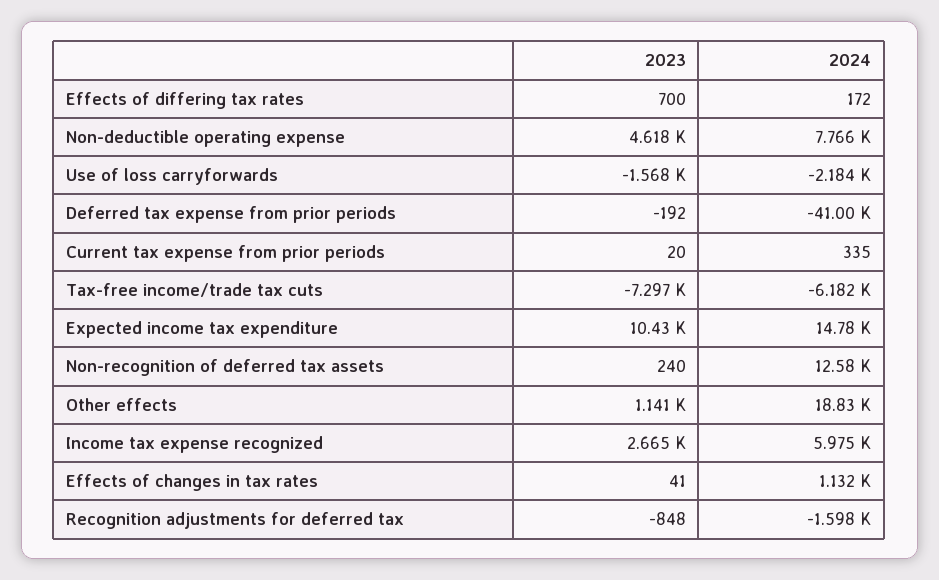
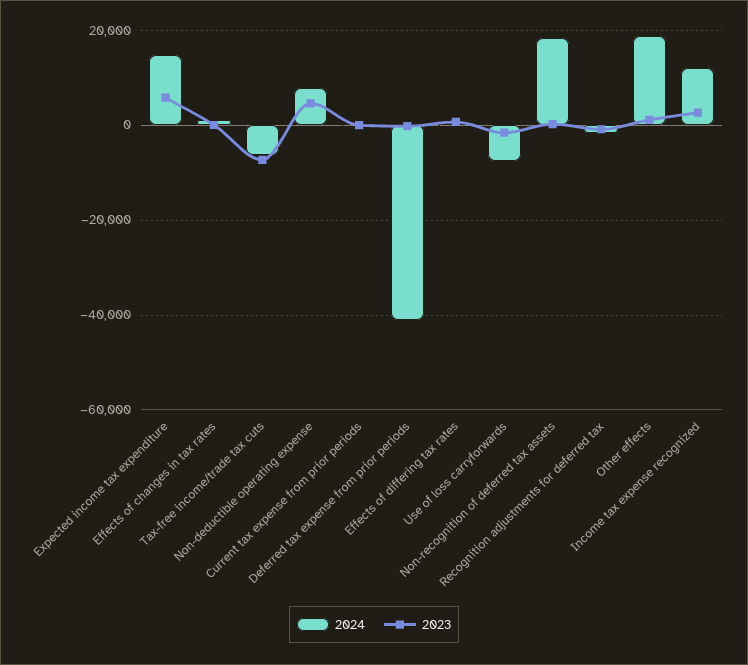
2024, Use of loss carryforwards: -2184 -> -8000
2023, Expected income tax expenditure: 10430 -> 6000
2024, Non-recognition of deferred tax assets: 12580 -> 18000
2024, Income tax expense recognized: 5975 -> 12000

